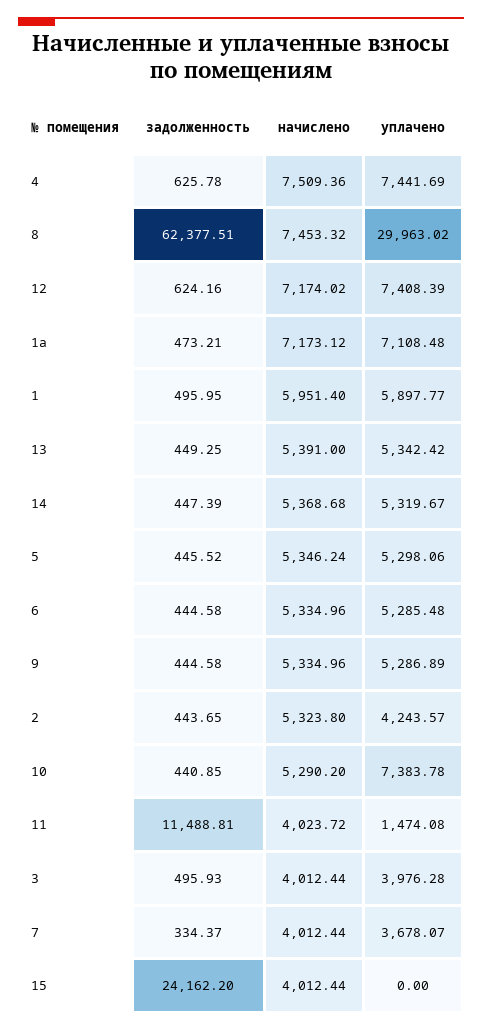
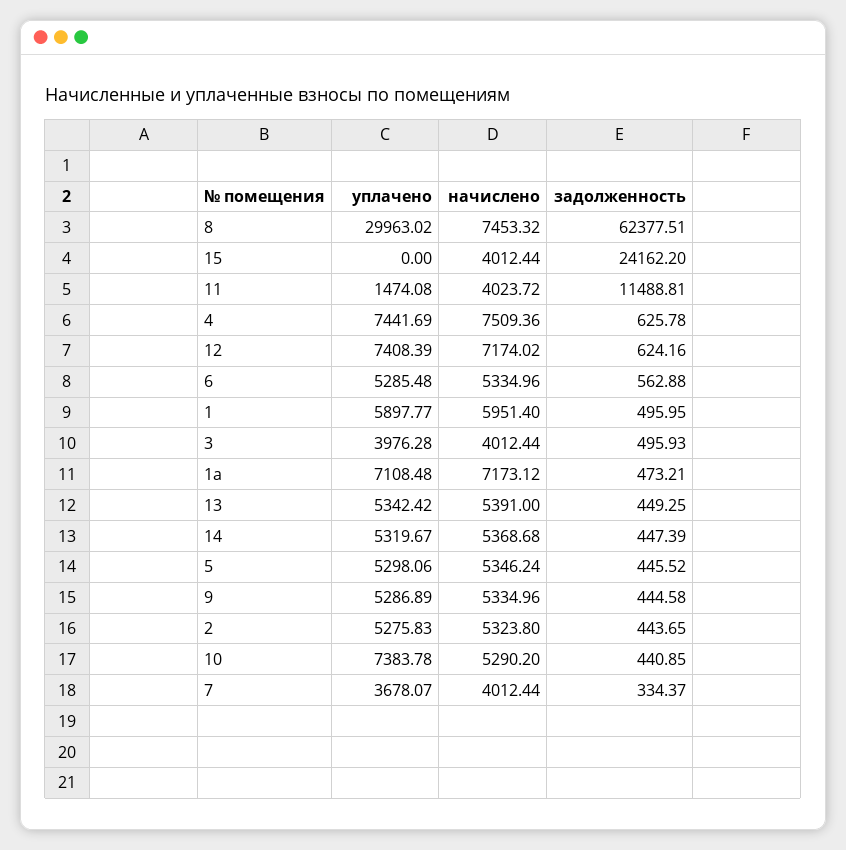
задолженность, 6: 444.58 -> 562.88
уплачено, 2: 4243.57 -> 5275.83

